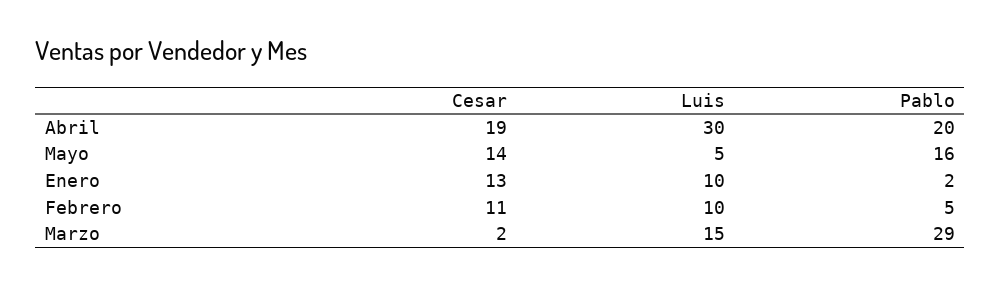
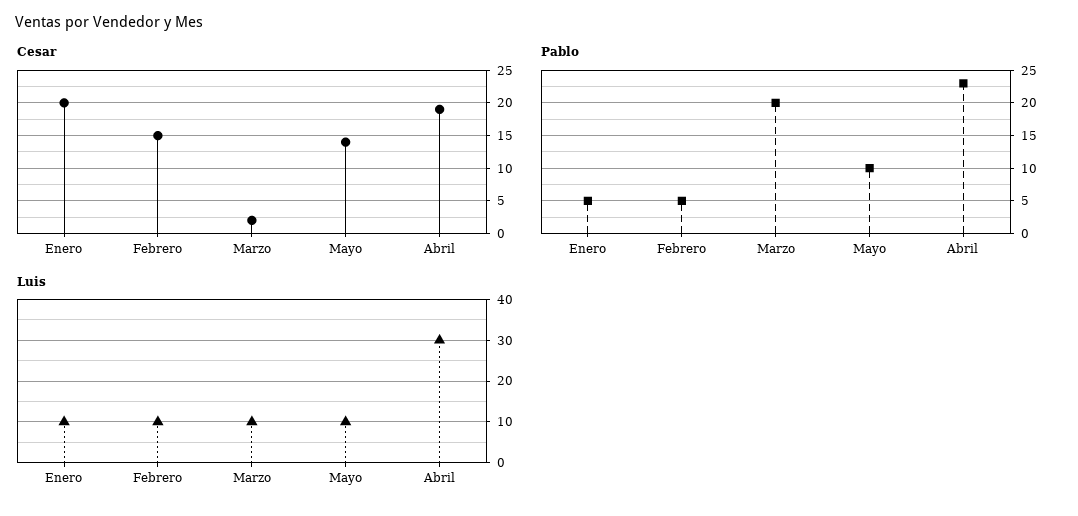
Pablo, Abril: 20 -> 23
Luis, Mayo: 5 -> 10
Pablo, Mayo: 16 -> 10
Cesar, Enero: 13 -> 20
Pablo, Enero: 2 -> 5
Cesar, Febrero: 11 -> 15
Luis, Marzo: 15 -> 10
Pablo, Marzo: 29 -> 20

